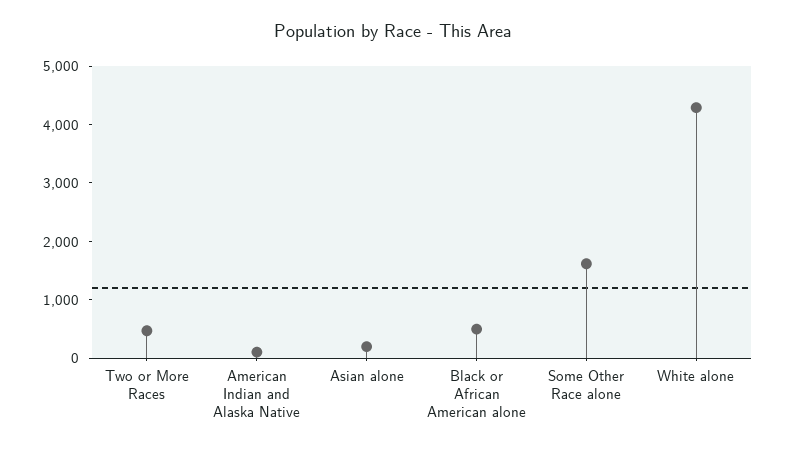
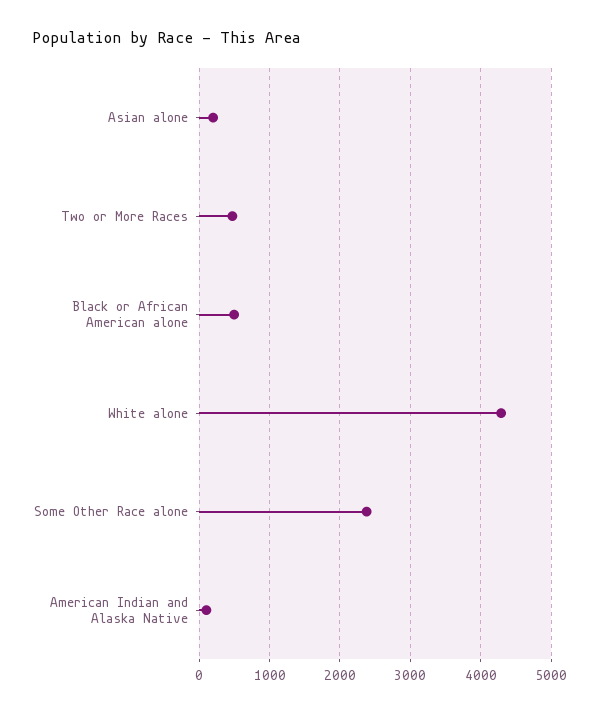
Some Other Race alone: 1600 -> 2400

